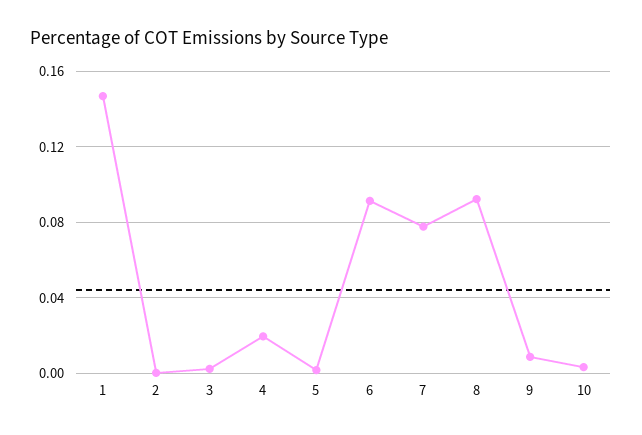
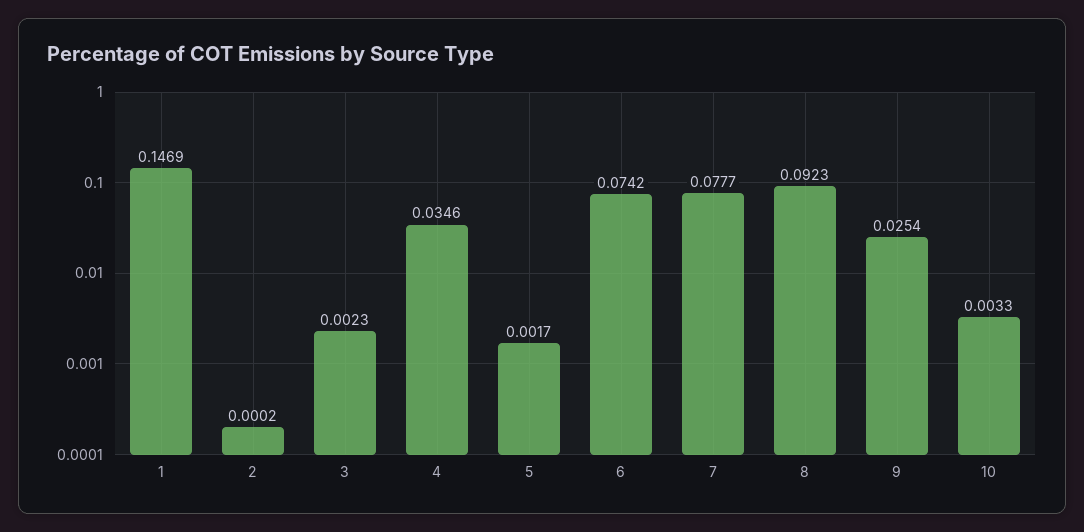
4: 0.02 -> 0.0346
6: 0.09 -> 0.0742
9: 0.01 -> 0.0254

